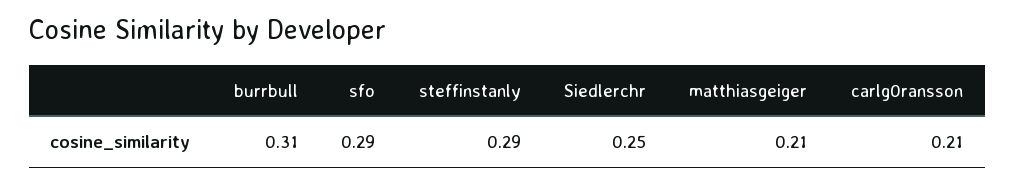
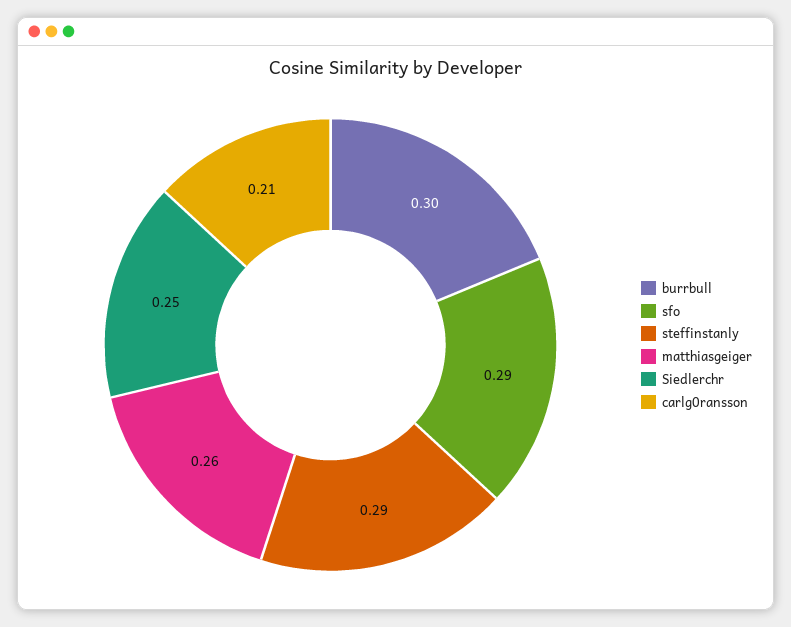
burrbull: 0.31 -> 0.3
matthiasgeiger: 0.21 -> 0.26

